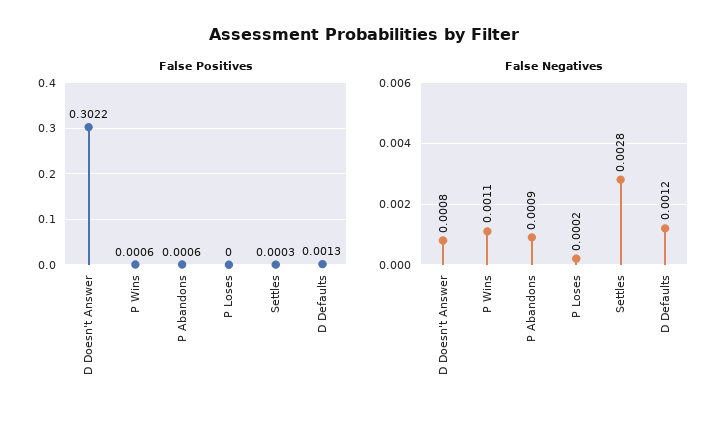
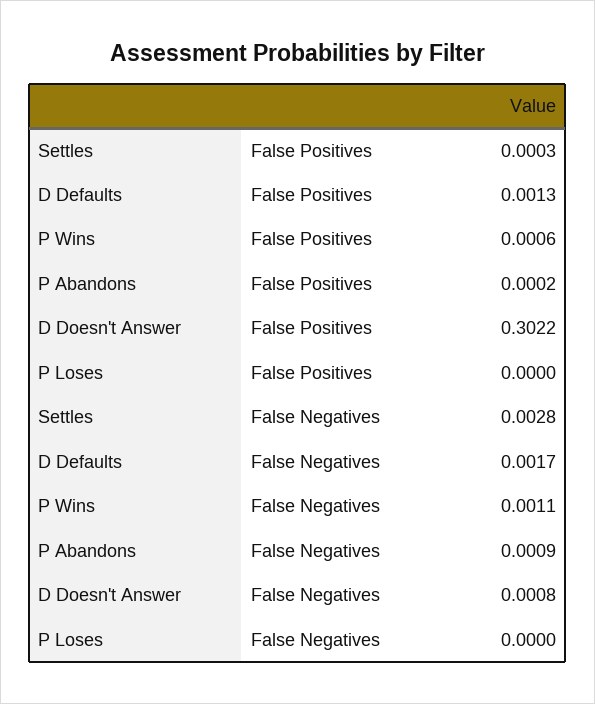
False Positives, P Abandons: 0.0006 -> 0.0002
False Negatives, P Loses: 0.0002 -> 0
False Negatives, D Defaults: 0.0012 -> 0.0017

